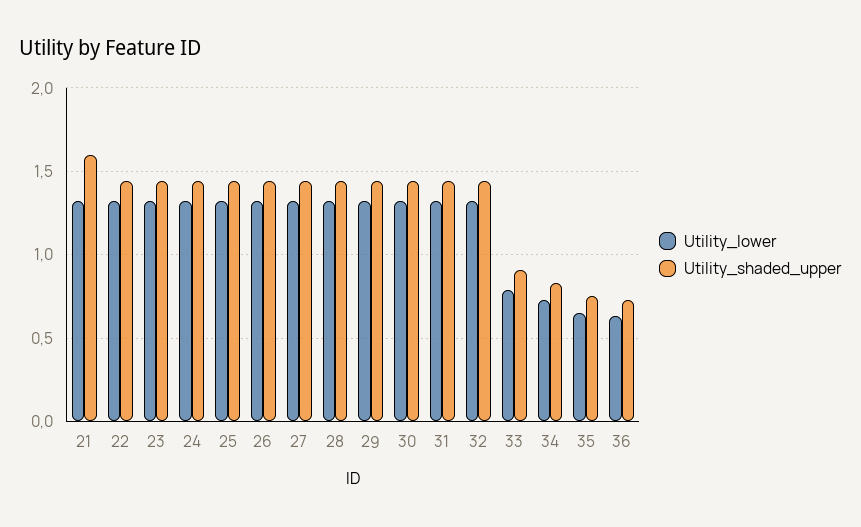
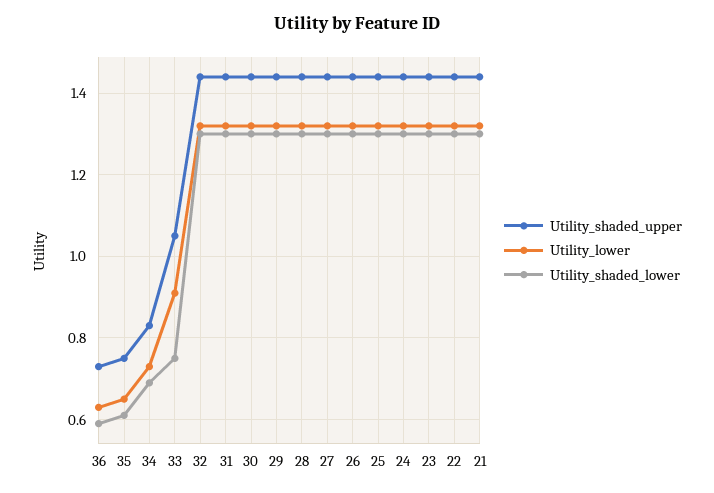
Utility_shaded_upper, 21: 1.6 -> 1.45
Utility_lower, 33: 0.8 -> 0.9
Utility_shaded_upper, 33: 0.9 -> 1.05
Utility_shaded_lower, 36: none -> 0.6
Utility_shaded_lower, 35: none -> 0.6
Utility_shaded_lower, 34: none -> 0.7
Utility_shaded_lower, 33: none -> 0.75
Utility_shaded_lower, 32: none -> 1.3
Utility_shaded_lower, 31: none -> 1.3
Utility_shaded_lower, 30: none -> 1.3
Utility_shaded_lower, 29: none -> 1.3
Utility_shaded_lower, 28: none -> 1.3
Utility_shaded_lower, 27: none -> 1.3
Utility_shaded_lower, 26: none -> 1.3
Utility_shaded_lower, 25: none -> 1.3
Utility_shaded_lower, 24: none -> 1.3
Utility_shaded_lower, 23: none -> 1.3
Utility_shaded_lower, 22: none -> 1.3
Utility_shaded_lower, 21: none -> 1.3

